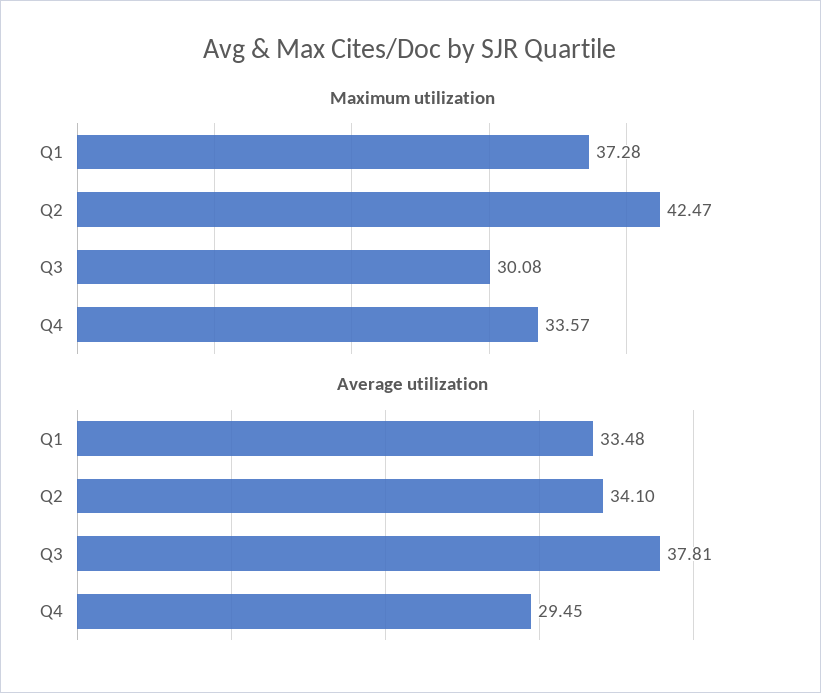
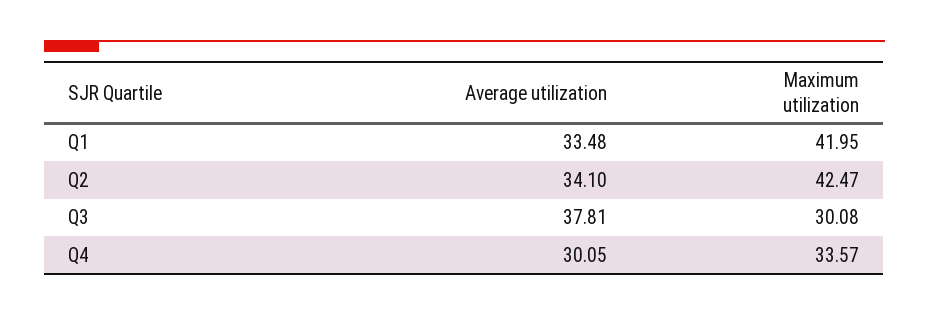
Maximum utilization, Q1: 37.28 -> 41.95
Average utilization, Q4: 29.45 -> 30.05

